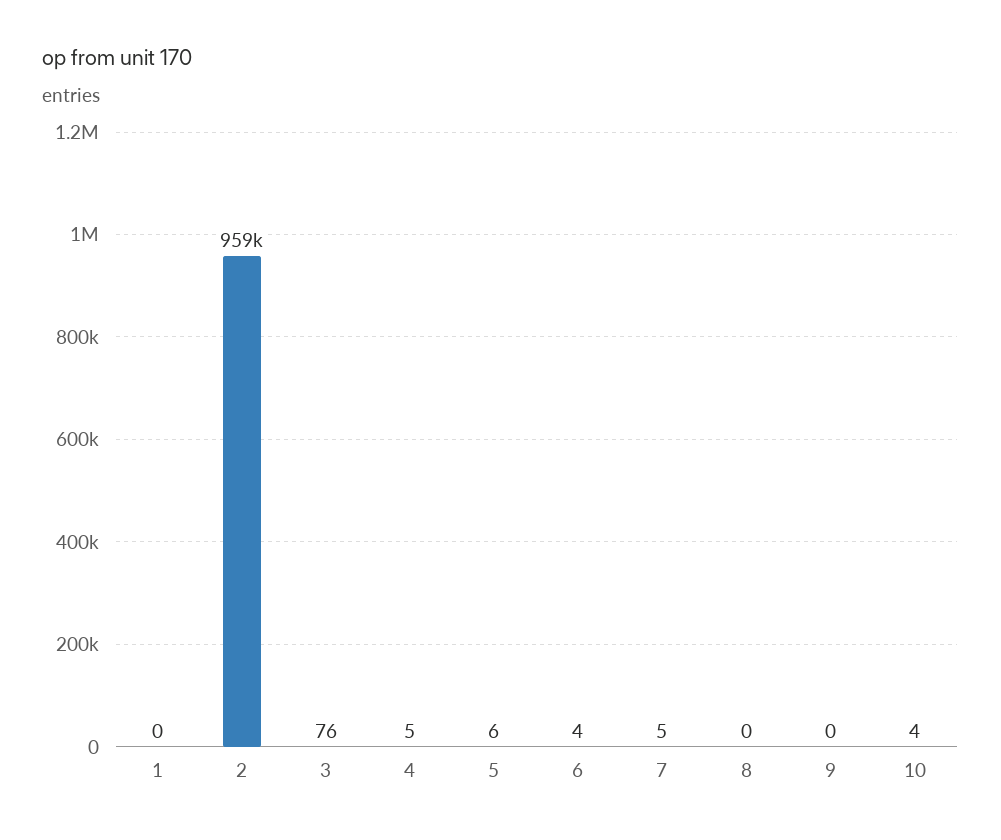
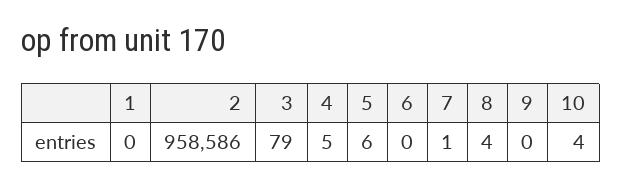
3: 76 -> 79
6: 4 -> 0
7: 5 -> 1
8: 0 -> 4

